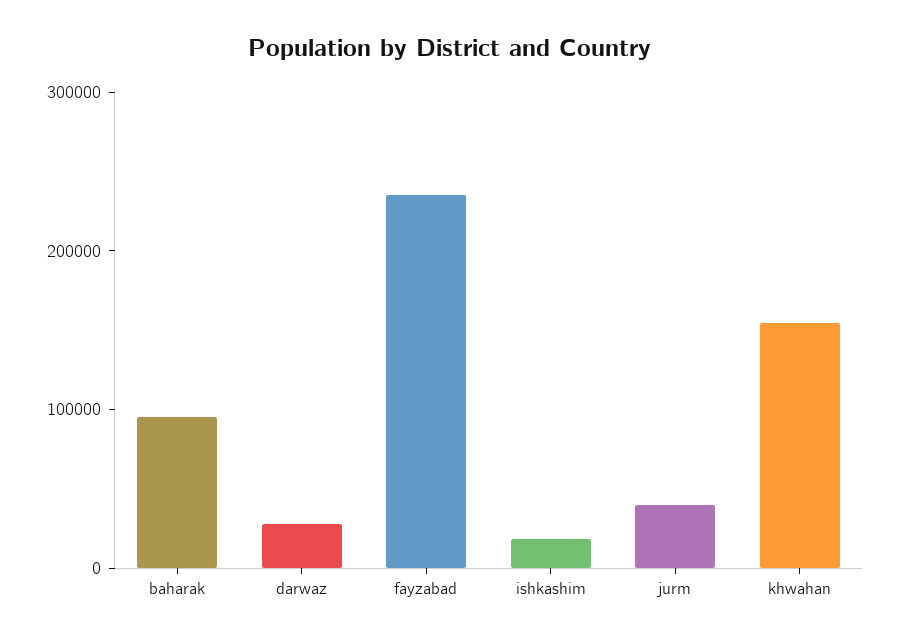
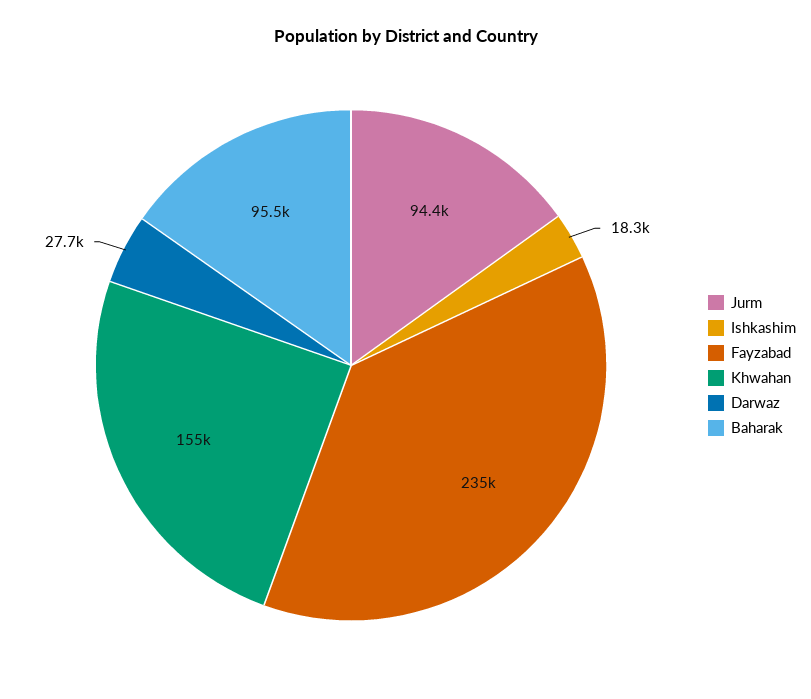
jurm: 40000 -> 94400

